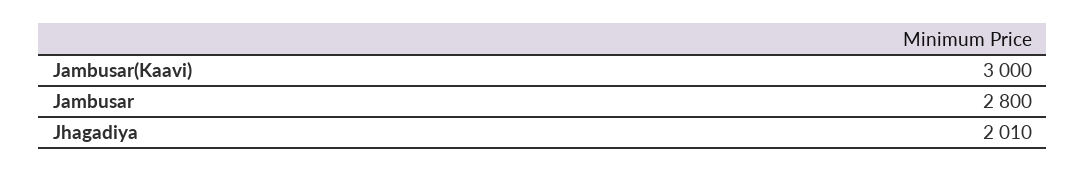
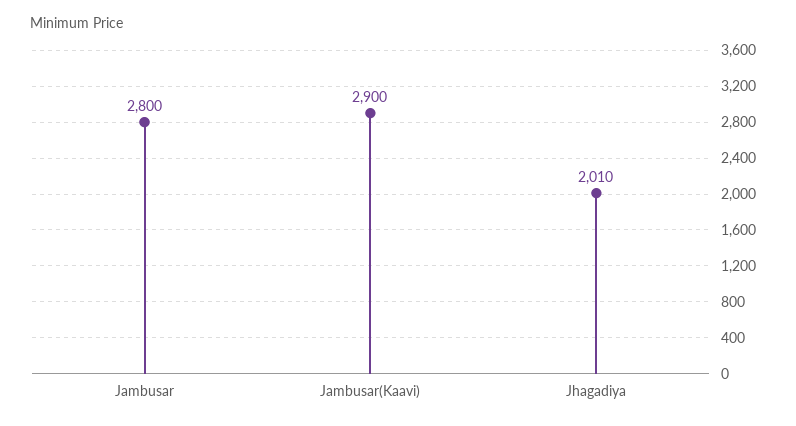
Jambusar(Kaavi): 3000 -> 2900

